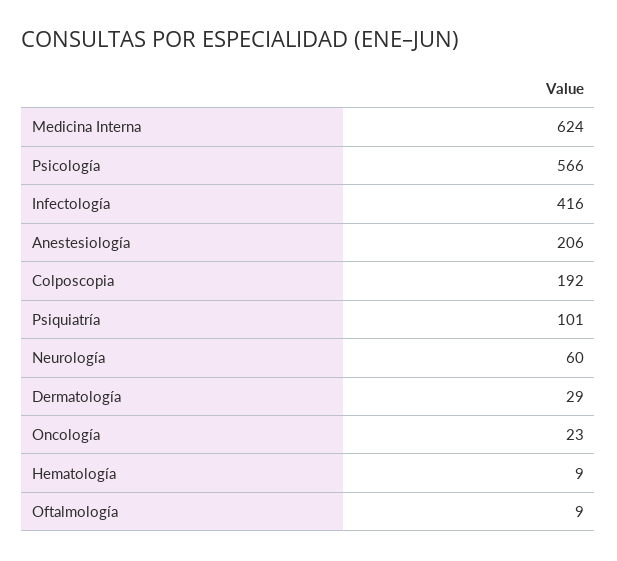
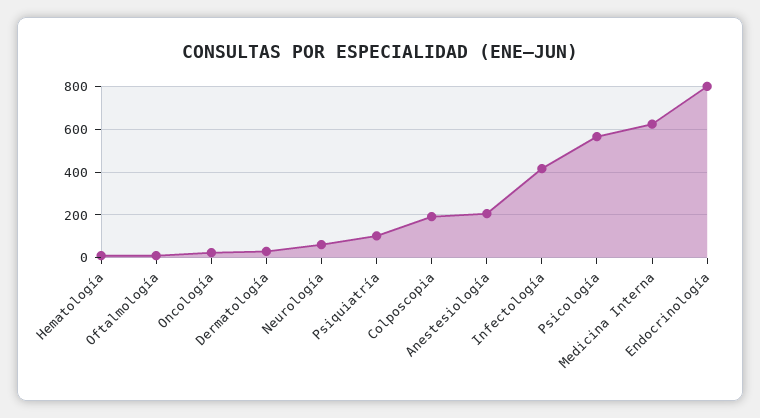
Endocrinología: none -> 800

